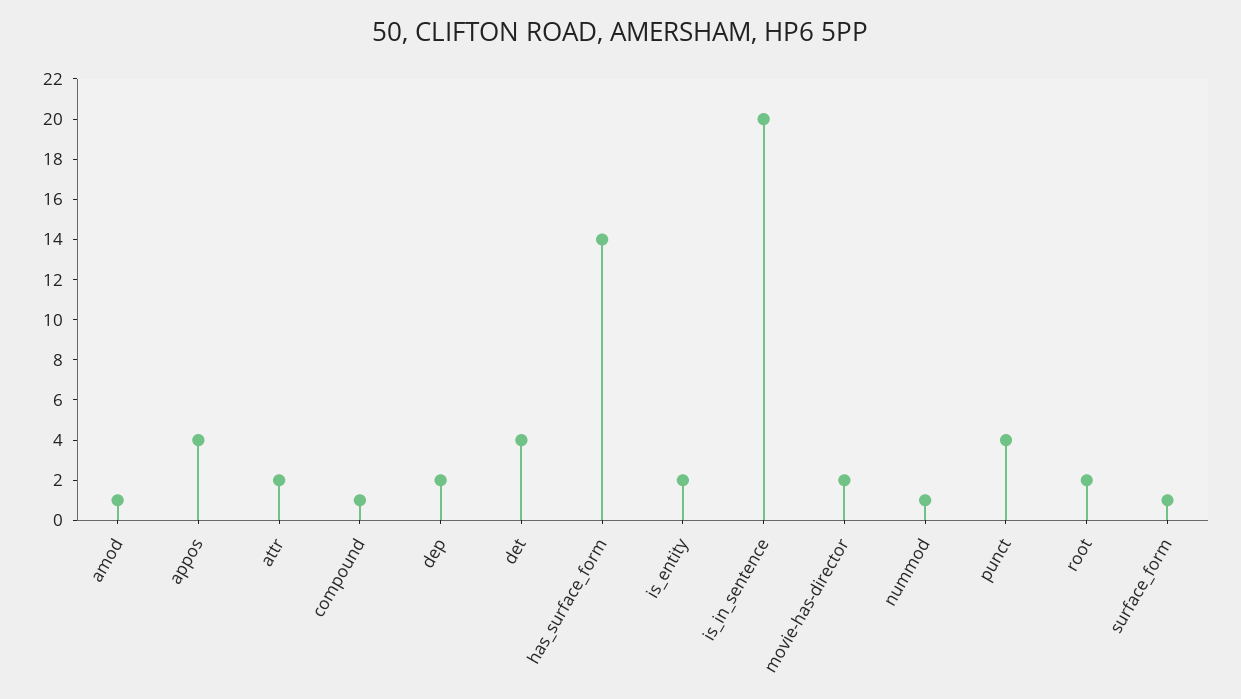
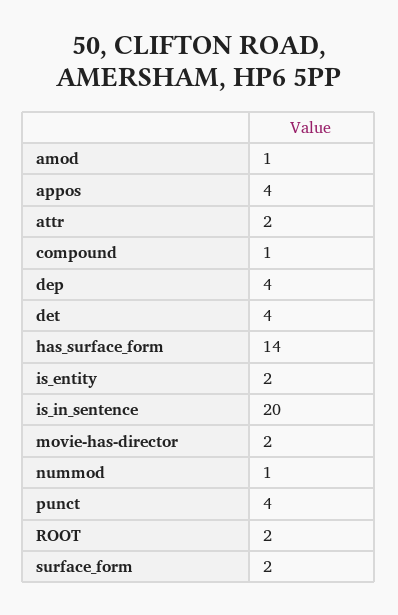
dep: 2 -> 4
surface_form: 1 -> 2

